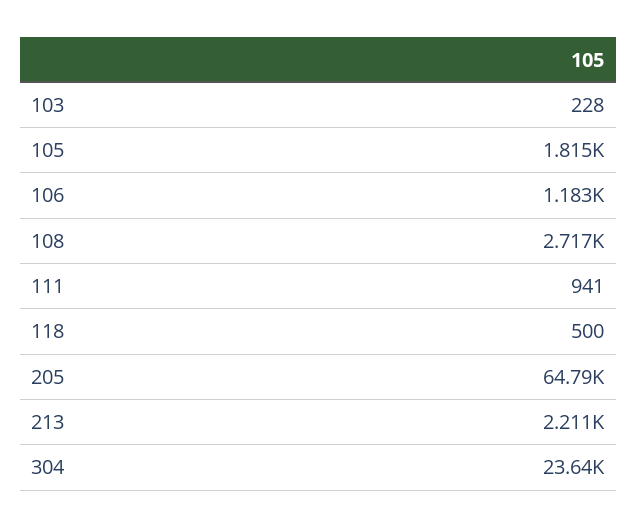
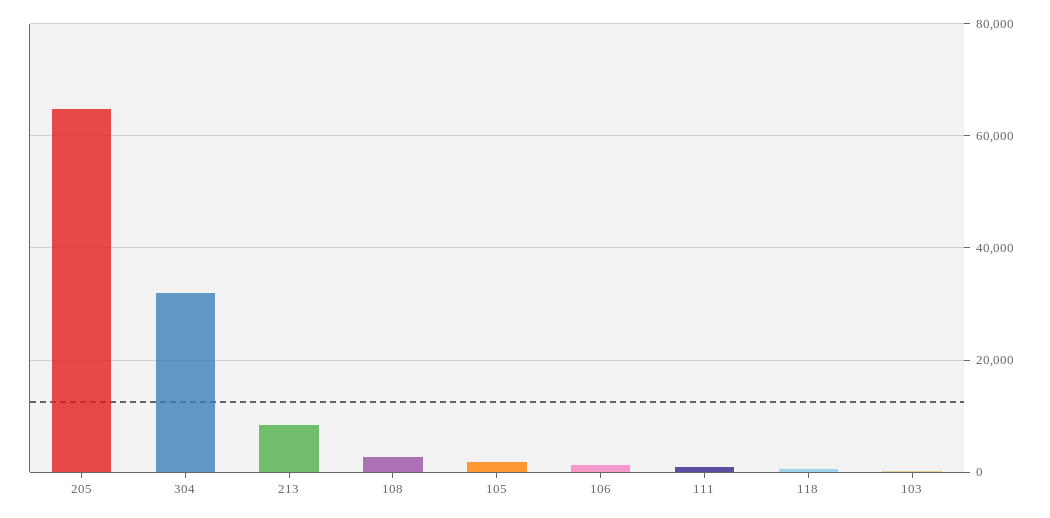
213: 2211 -> 8000
304: 23640 -> 32000

